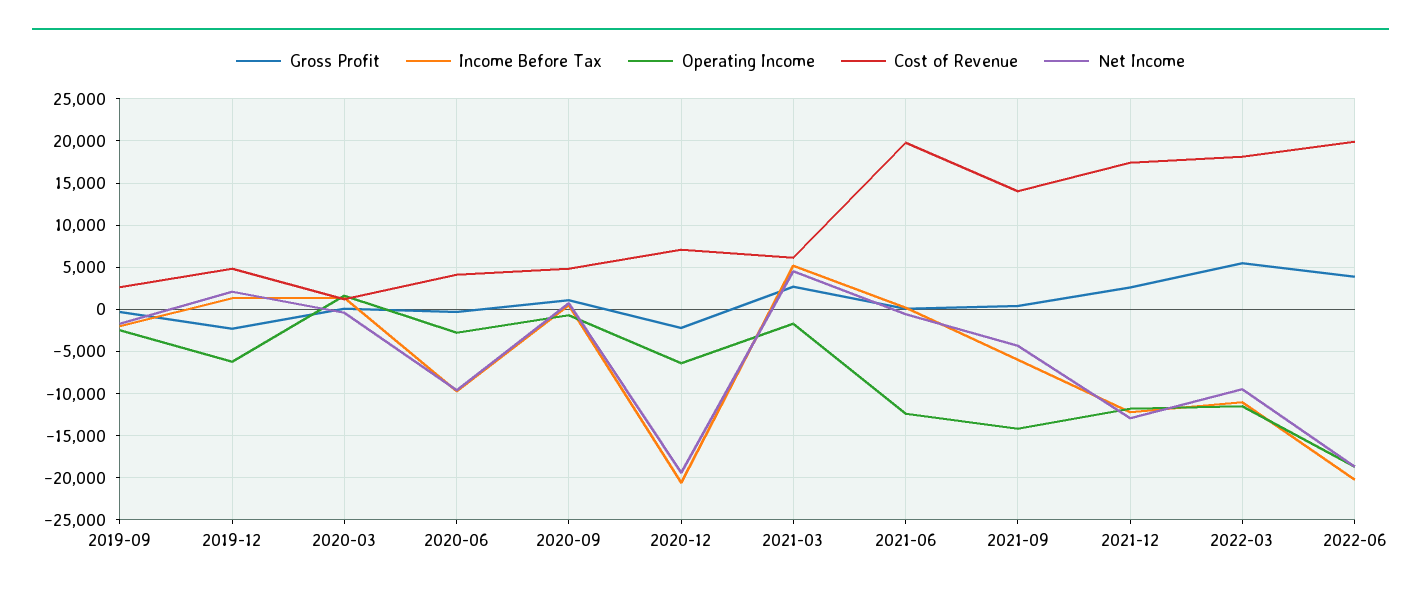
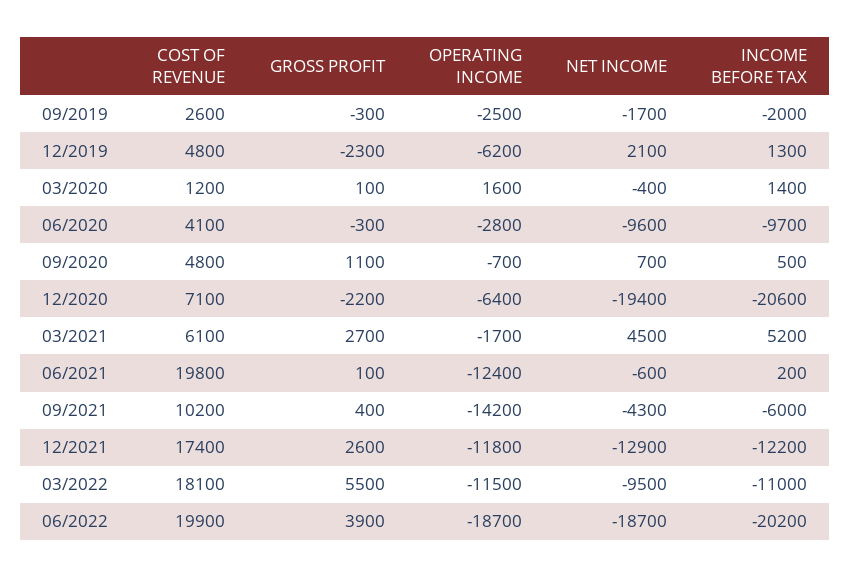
Cost of Revenue, 2021-09: 14000 -> 10200

